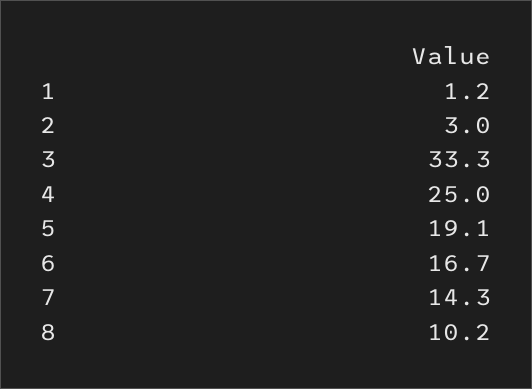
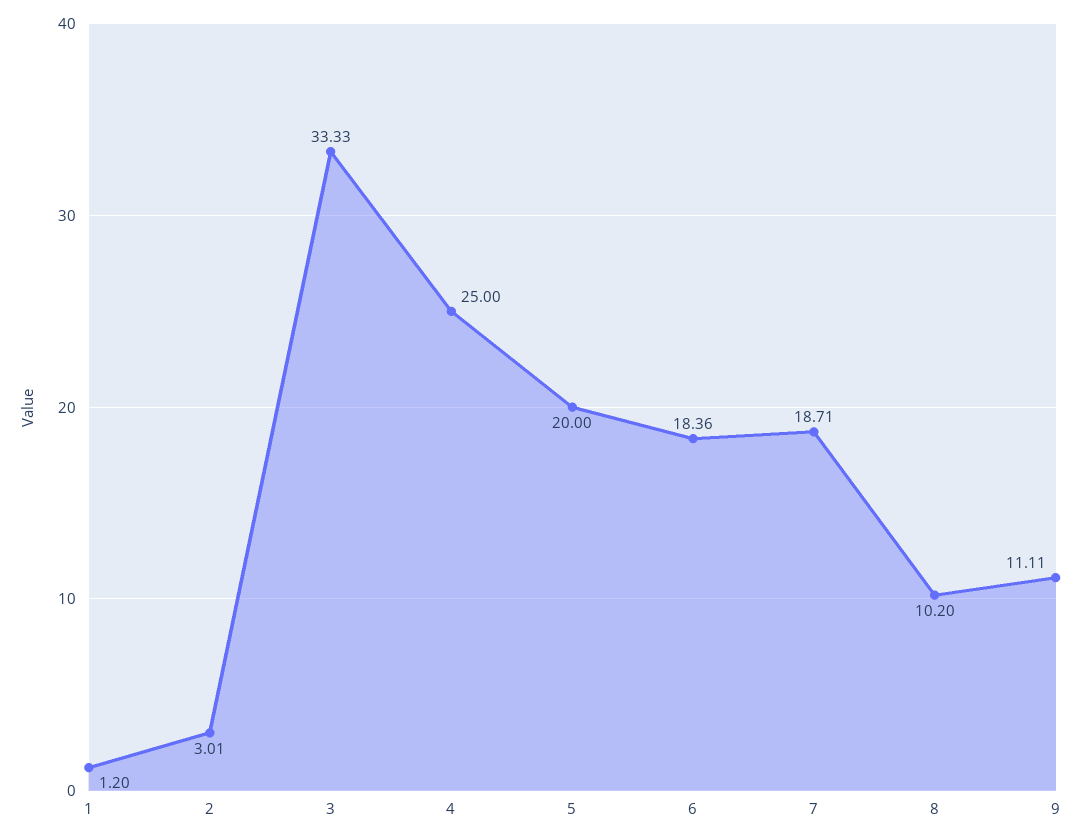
5: 19.1 -> 20
6: 16.7 -> 18.36
7: 14.3 -> 18.71
9: none -> 11.11

